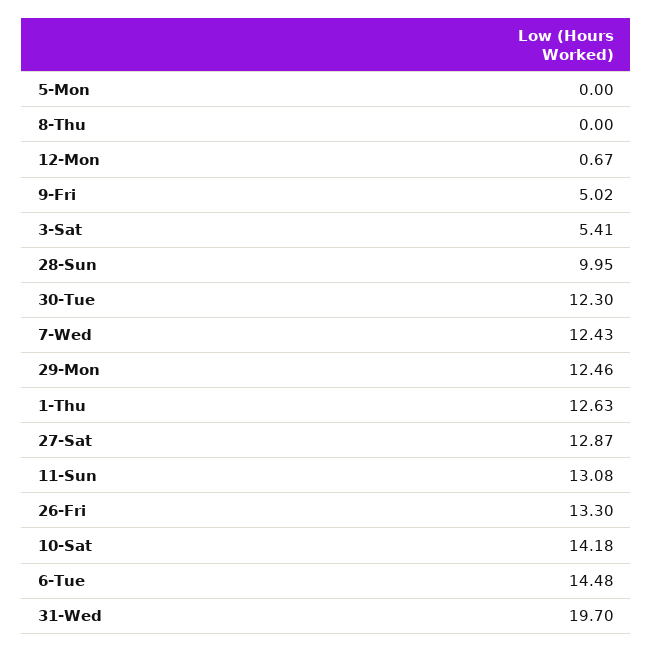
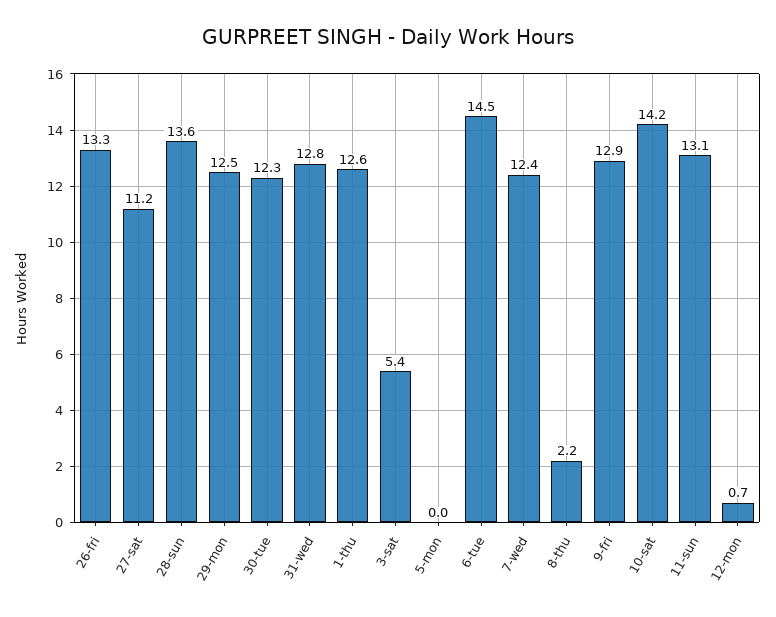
8-Thu: 0 -> 2.2
9-Fri: 5.02 -> 12.9
28-Sun: 9.95 -> 13.6
27-Sat: 12.87 -> 11.2
31-Wed: 19.7 -> 12.8

